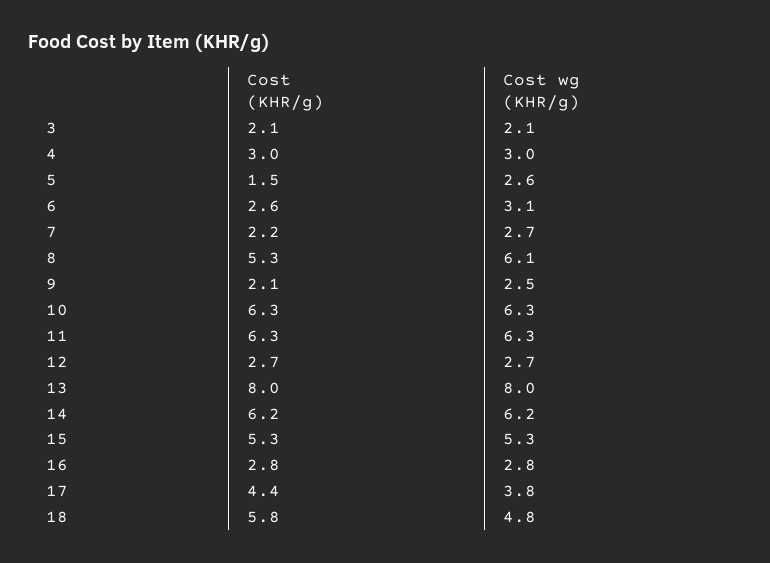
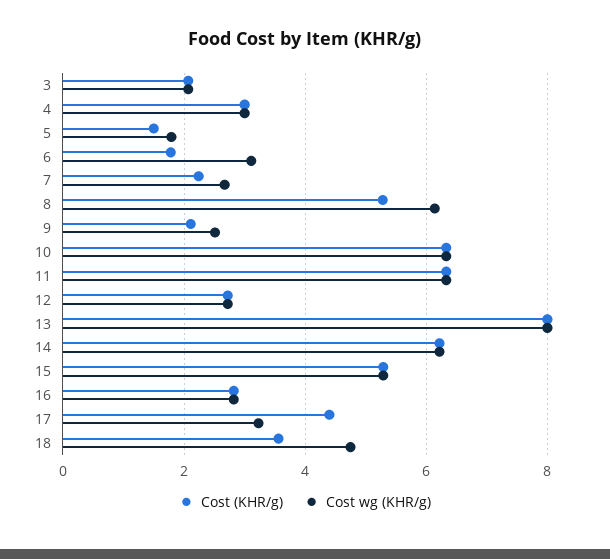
Cost wg (KHR/g), 5: 2.6 -> 1.8
Cost (KHR/g), 6: 2.6 -> 1.8
Cost wg (KHR/g), 17: 3.8 -> 3.2
Cost (KHR/g), 18: 5.8 -> 3.6

